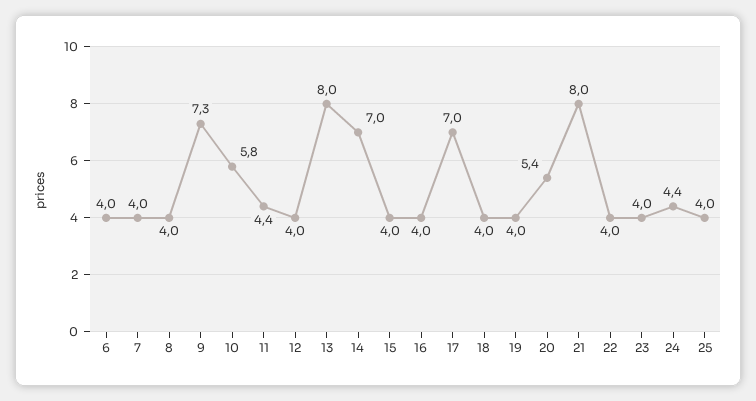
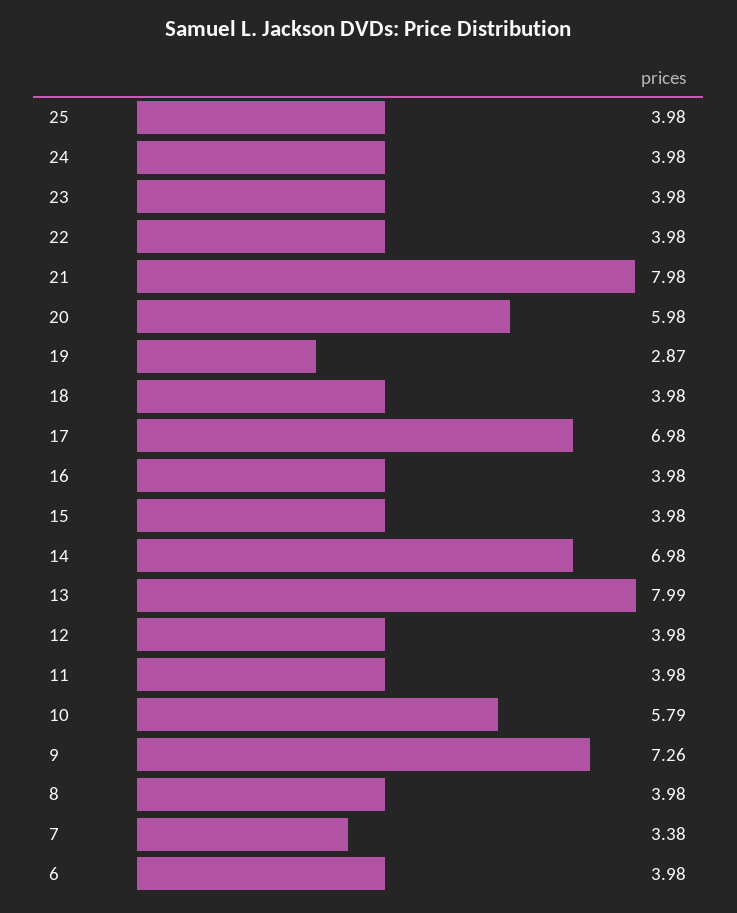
7: 4 -> 3.38
11: 4.4 -> 3.98
19: 4 -> 2.87
20: 5.4 -> 5.98
24: 4.4 -> 3.98

